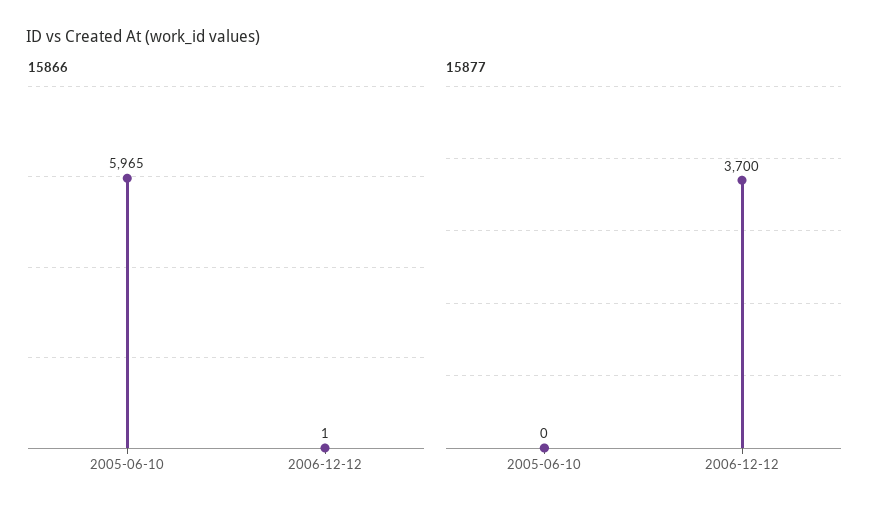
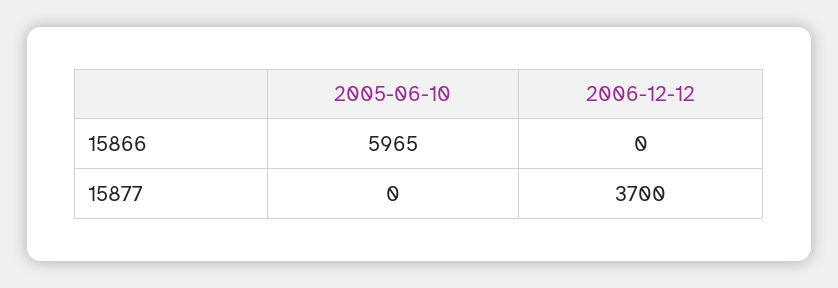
15866, 2006-12-12: 1 -> 0

